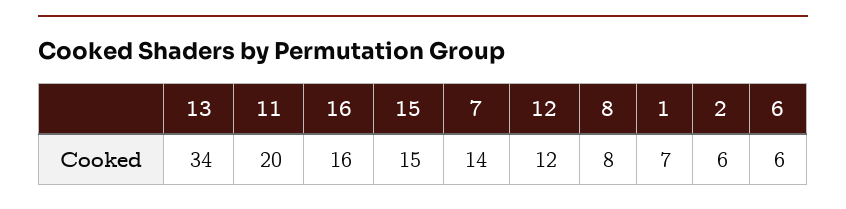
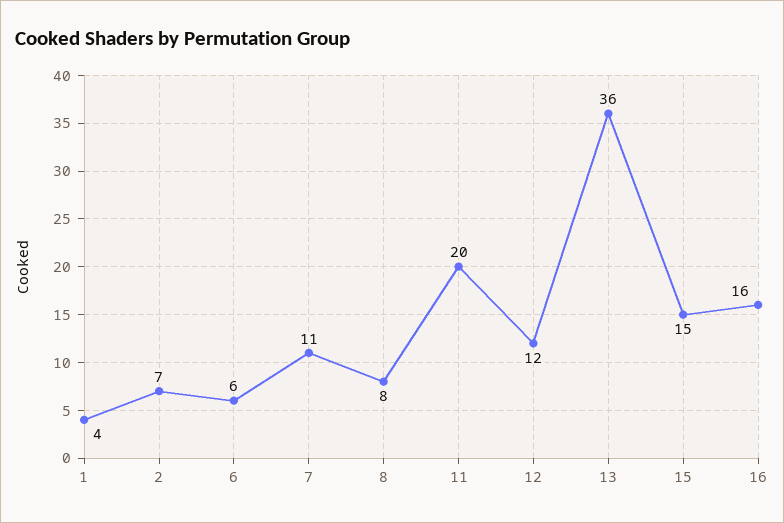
13: 34 -> 36
7: 14 -> 11
1: 7 -> 4
2: 6 -> 7

